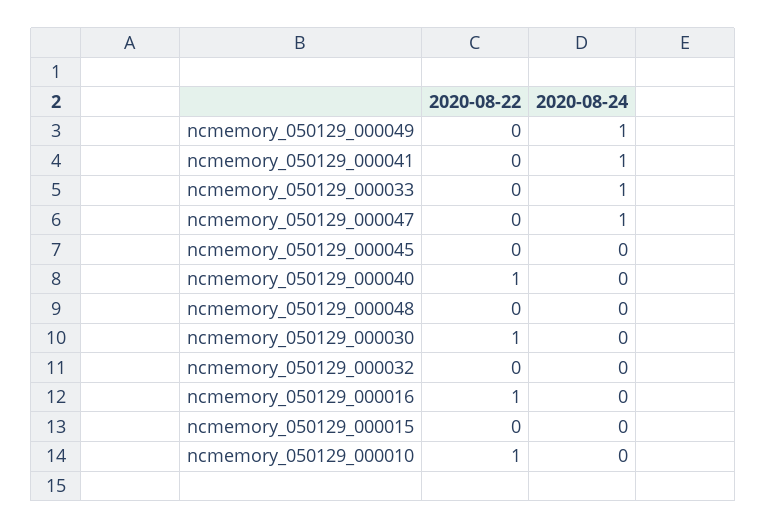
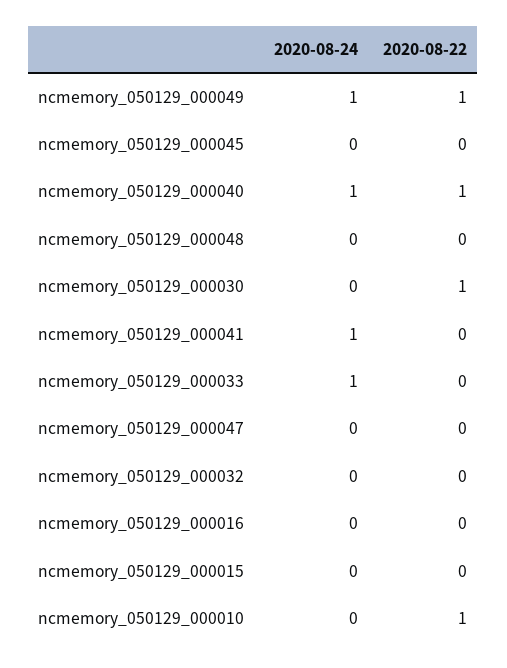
2020-08-22, ncmemory_050129_000049: 0 -> 1
2020-08-24, ncmemory_050129_000047: 1 -> 0
2020-08-24, ncmemory_050129_000040: 0 -> 1
2020-08-22, ncmemory_050129_000016: 1 -> 0

